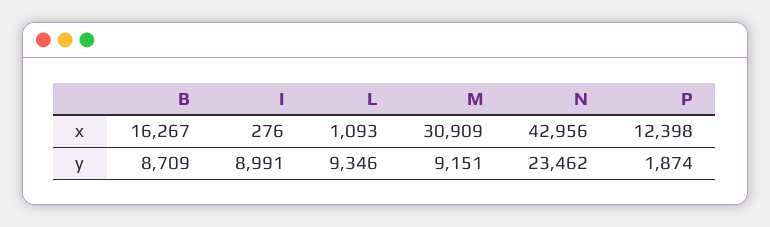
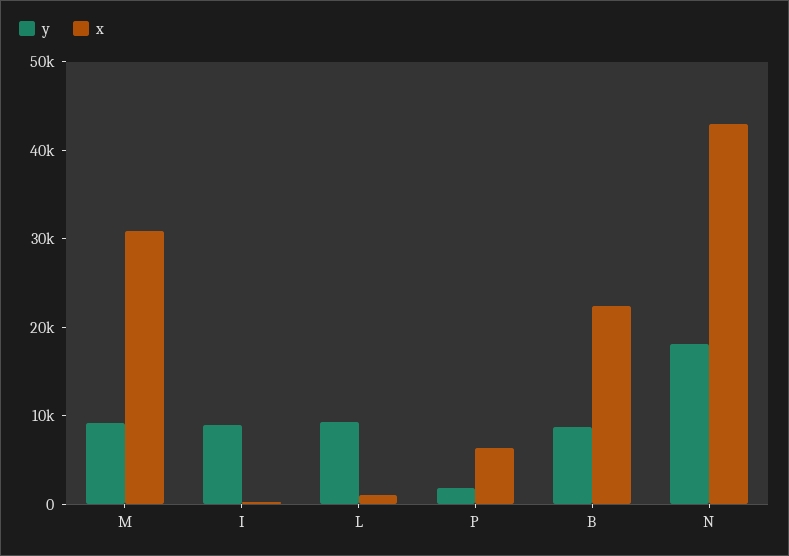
x, B: 16267 -> 22000
x, P: 12398 -> 6000
y, N: 23462 -> 18000

